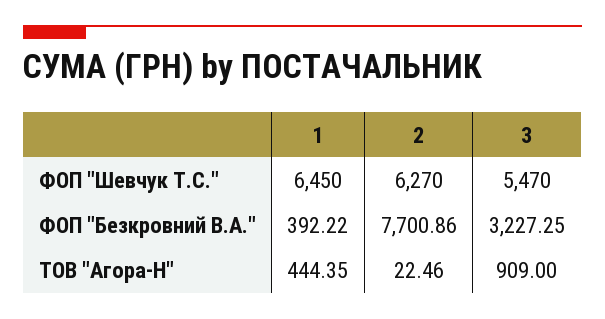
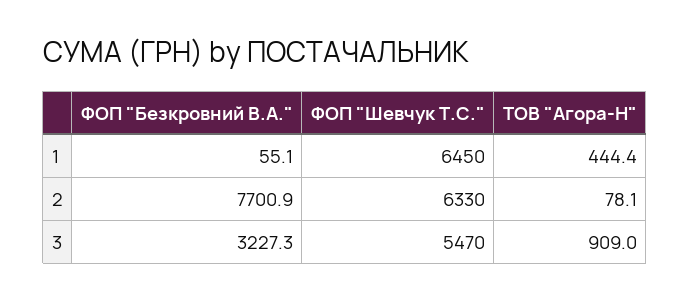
2, ФОП "Шевчук Т.С.": 6270 -> 6330
1, ФОП "Безкровний В.А.": 392.22 -> 55.1
2, ТОВ "Агора-Н": 22.46 -> 78.1

